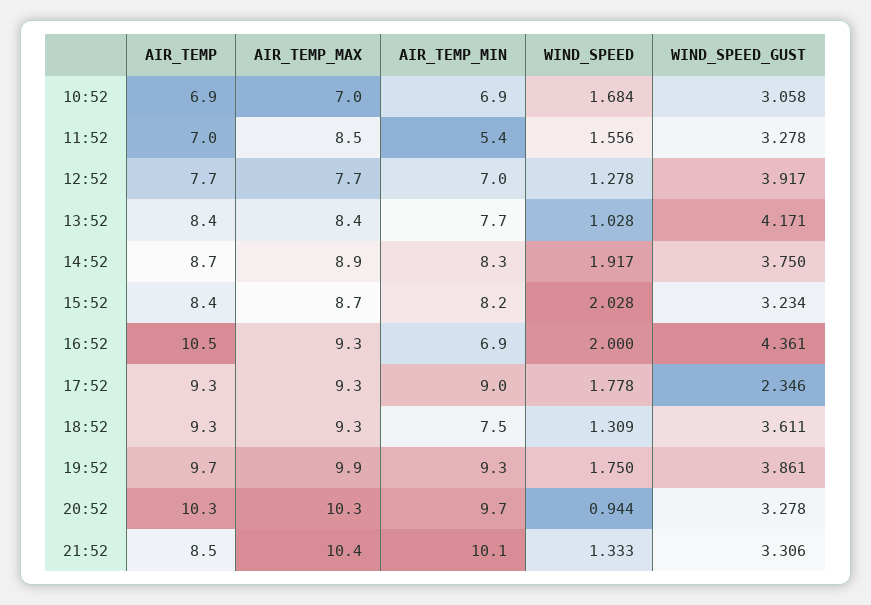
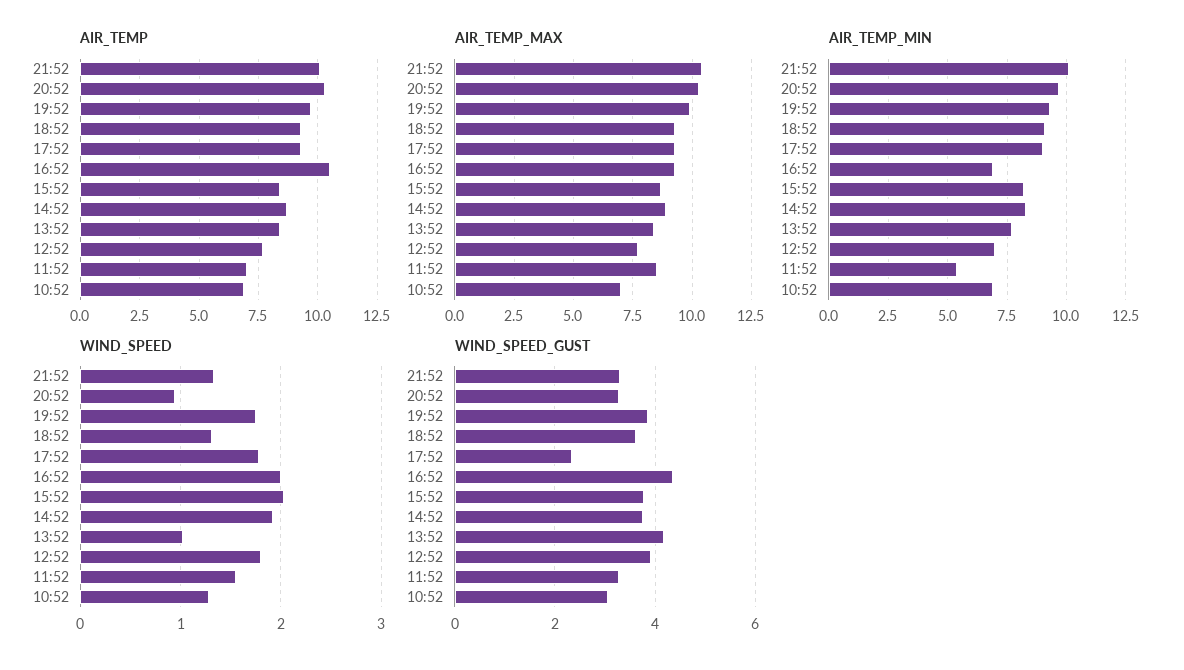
WIND_SPEED, 10:52: 1.684 -> 1.3
WIND_SPEED, 12:52: 1.278 -> 1.8
WIND_SPEED_GUST, 15:52: 3.234 -> 3.8
AIR_TEMP_MIN, 18:52: 7.5 -> 9
AIR_TEMP, 21:52: 8.5 -> 10

